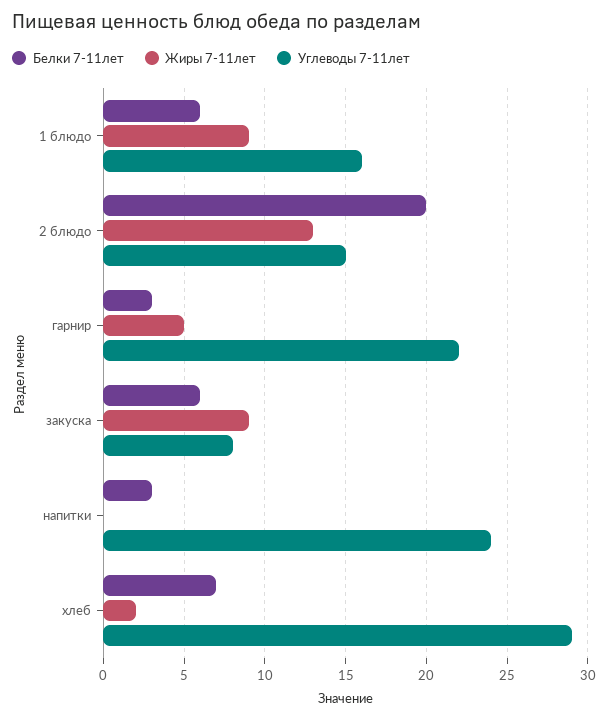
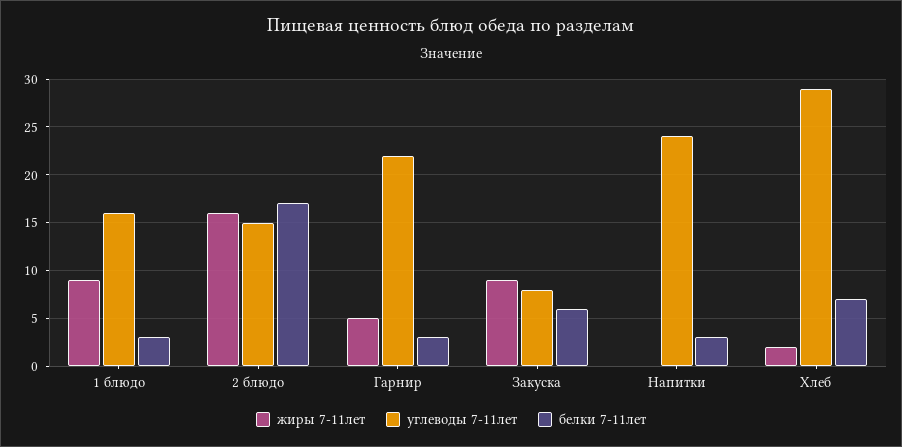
Белки 7-11лет, 1 блюдо: 6 -> 3
Белки 7-11лет, 2 блюдо: 20 -> 17
Жиры 7-11лет, 2 блюдо: 13 -> 16

